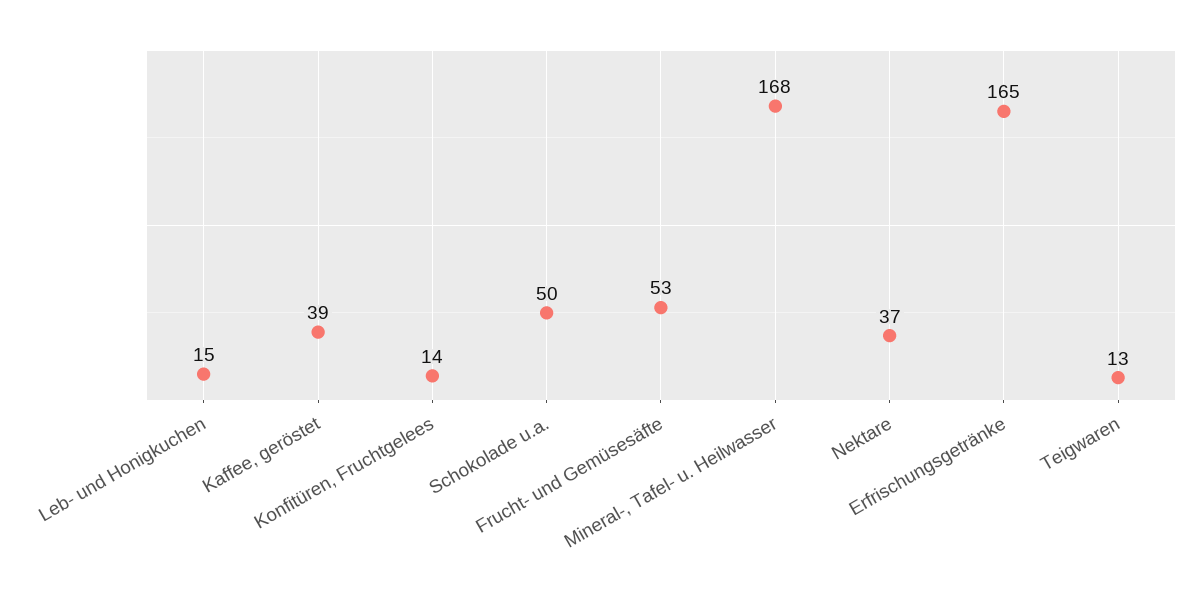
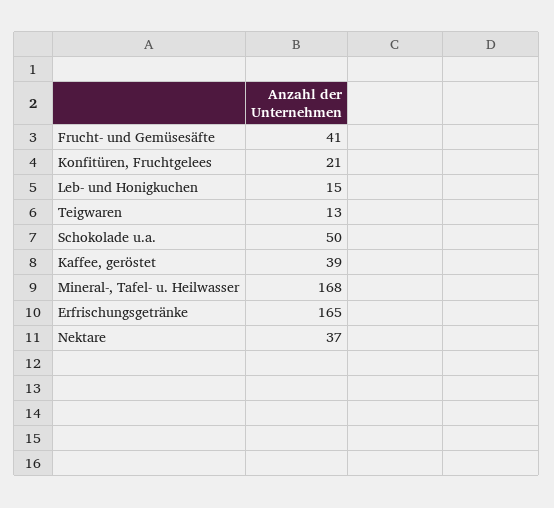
Konfitüren, Fruchtgelees: 14 -> 21
Frucht- und Gemüsesäfte: 53 -> 41

